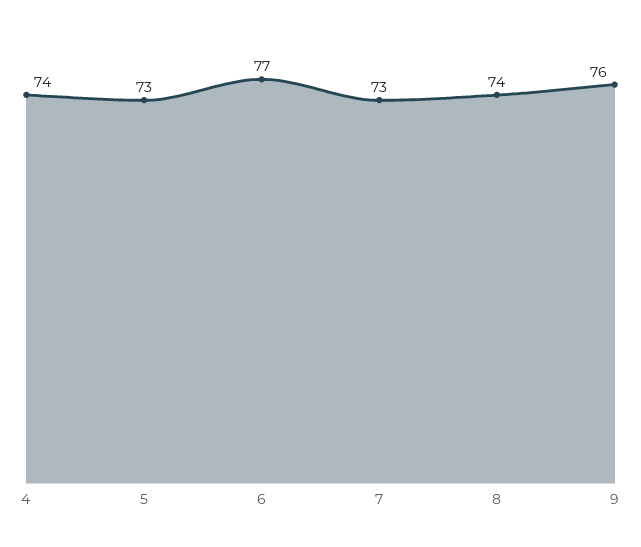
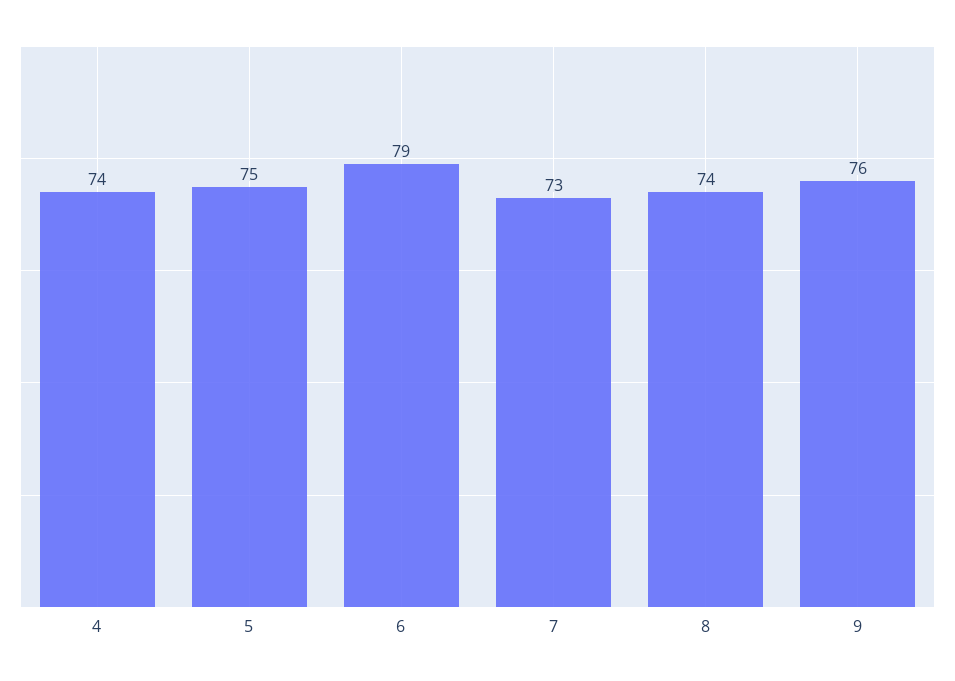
5: 73 -> 75
6: 77 -> 79

